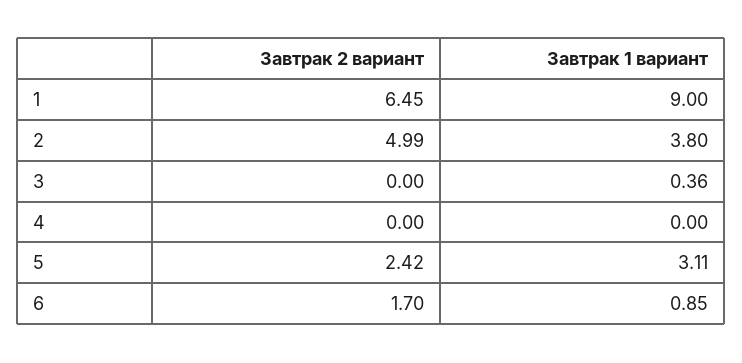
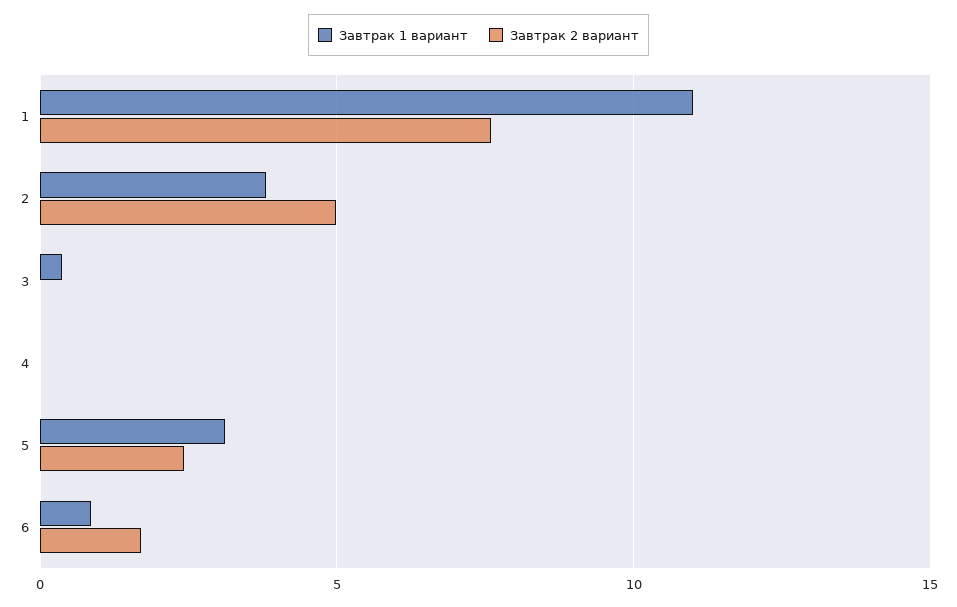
Завтрак 2 вариант, 1: 6.45 -> 7.5
Завтрак 1 вариант, 1: 9 -> 11

